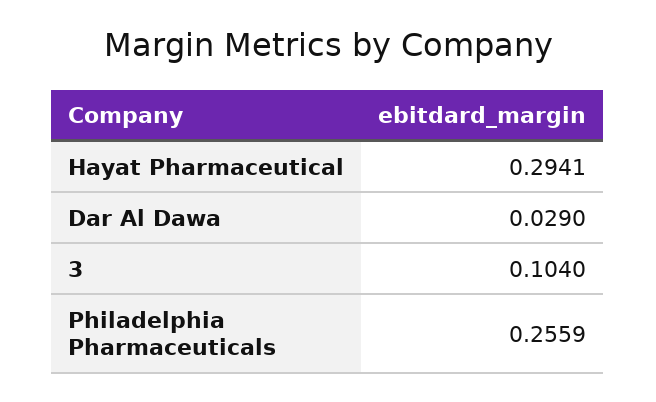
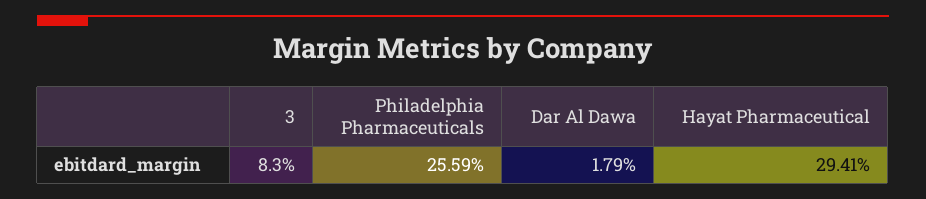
Dar Al Dawa: 0.029 -> 0.0179
3: 0.104 -> 0.083

